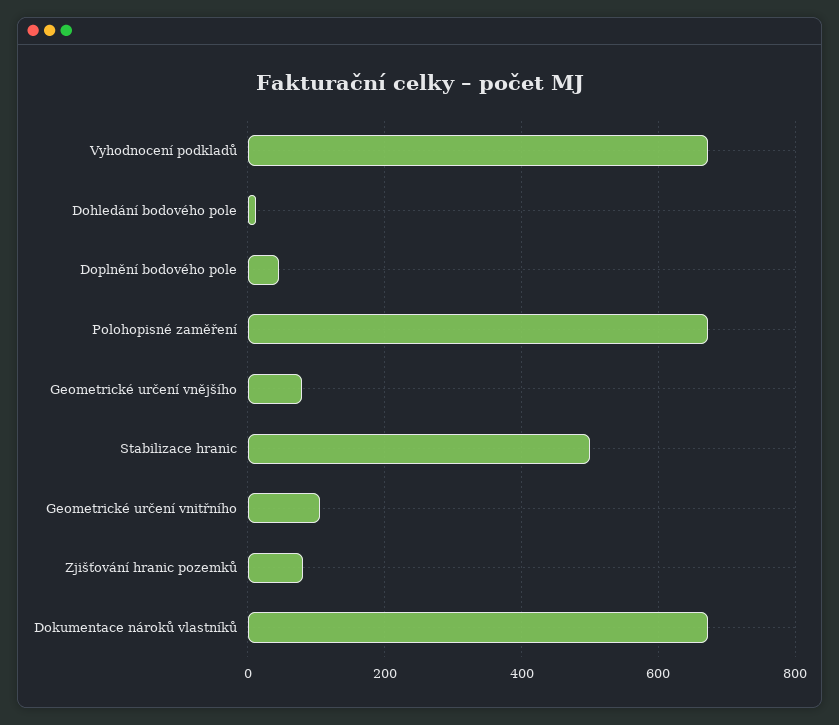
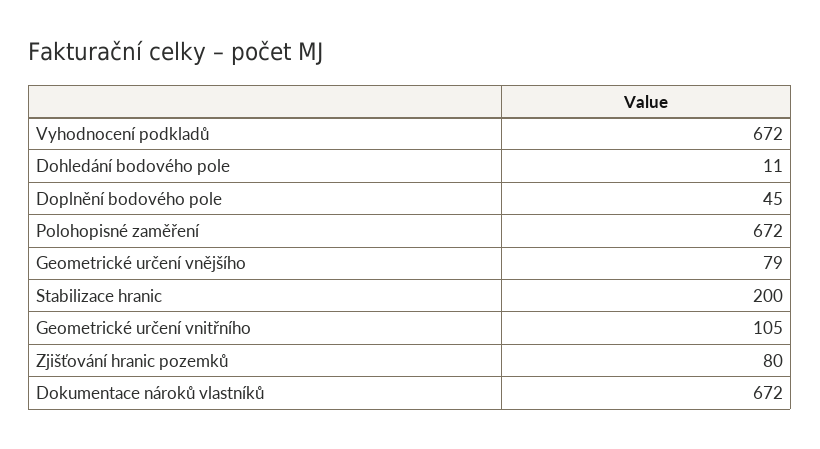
Stabilizace hranic: 500 -> 200

